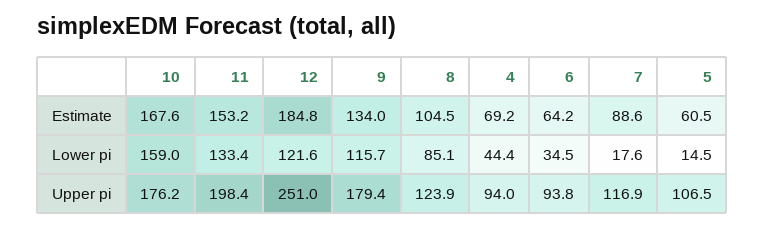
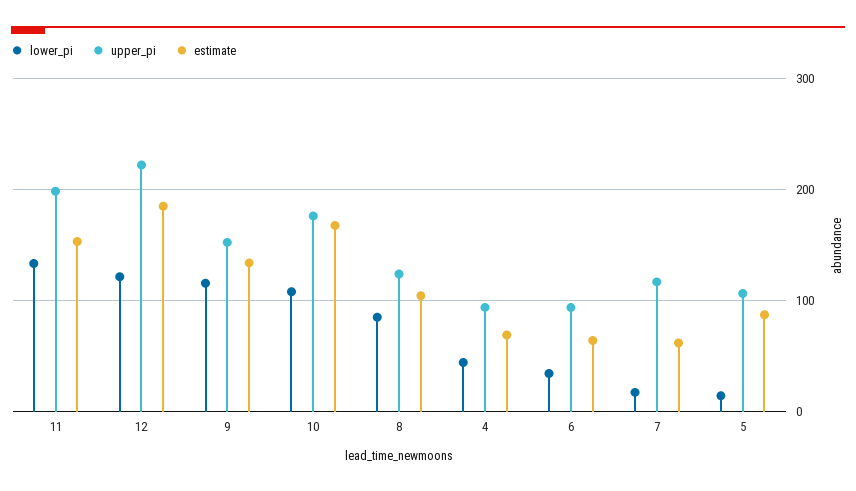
Estimate, 7: 88.6 -> 60
Estimate, 5: 60.5 -> 90
Lower pi, 10: 159 -> 110
Upper pi, 12: 251 -> 220
Upper pi, 9: 179.4 -> 150

